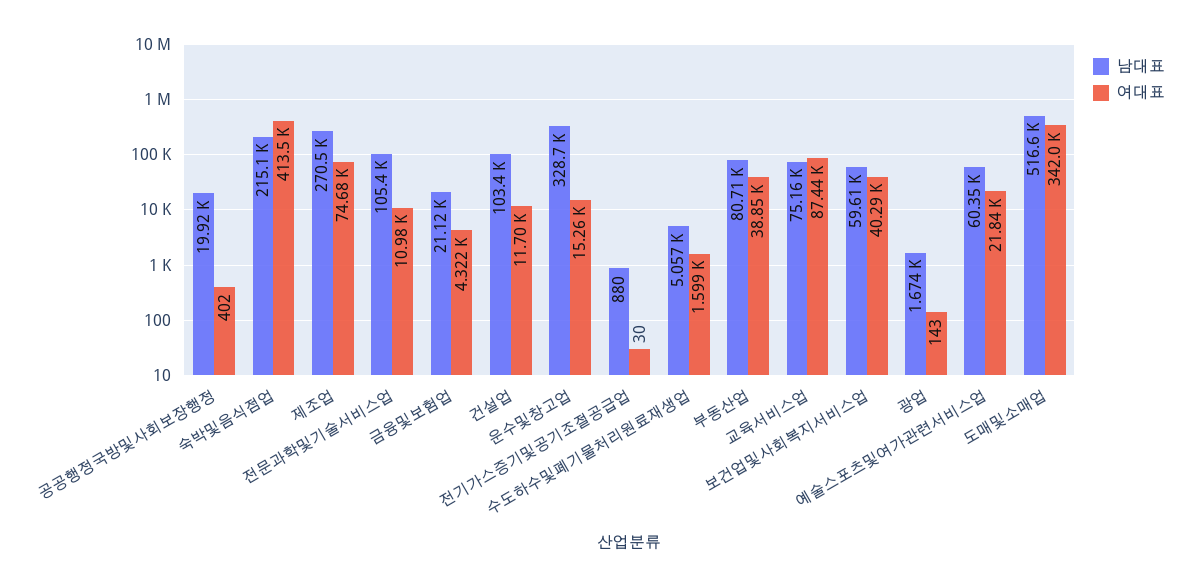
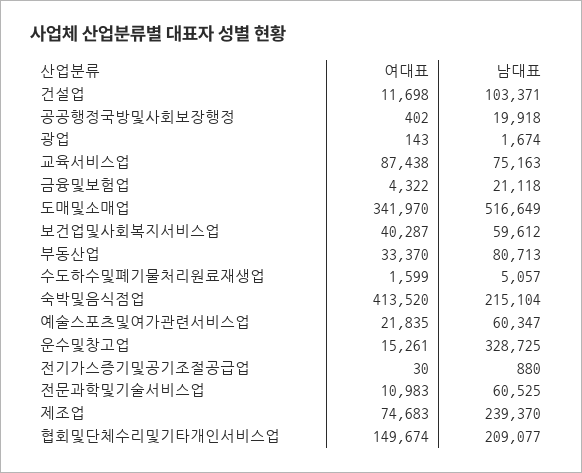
남대표, 제조업: 270500 -> 239370
남대표, 전문과학및기술서비스업: 105400 -> 60525
여대표, 부동산업: 38850 -> 33370
여대표, 협회및단체수리및기타개인서비스업: none -> 149674
남대표, 협회및단체수리및기타개인서비스업: none -> 209077

